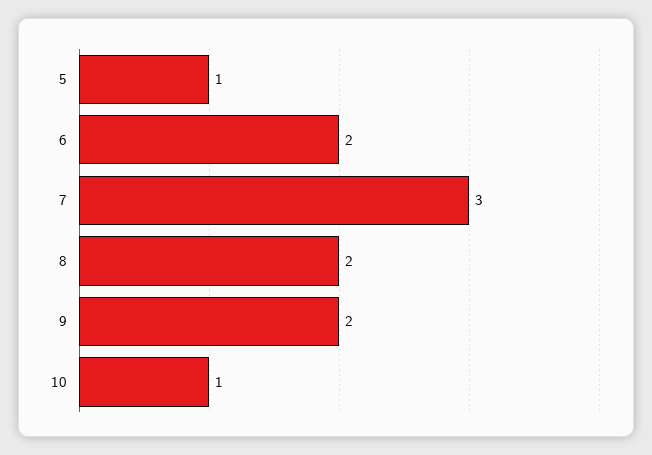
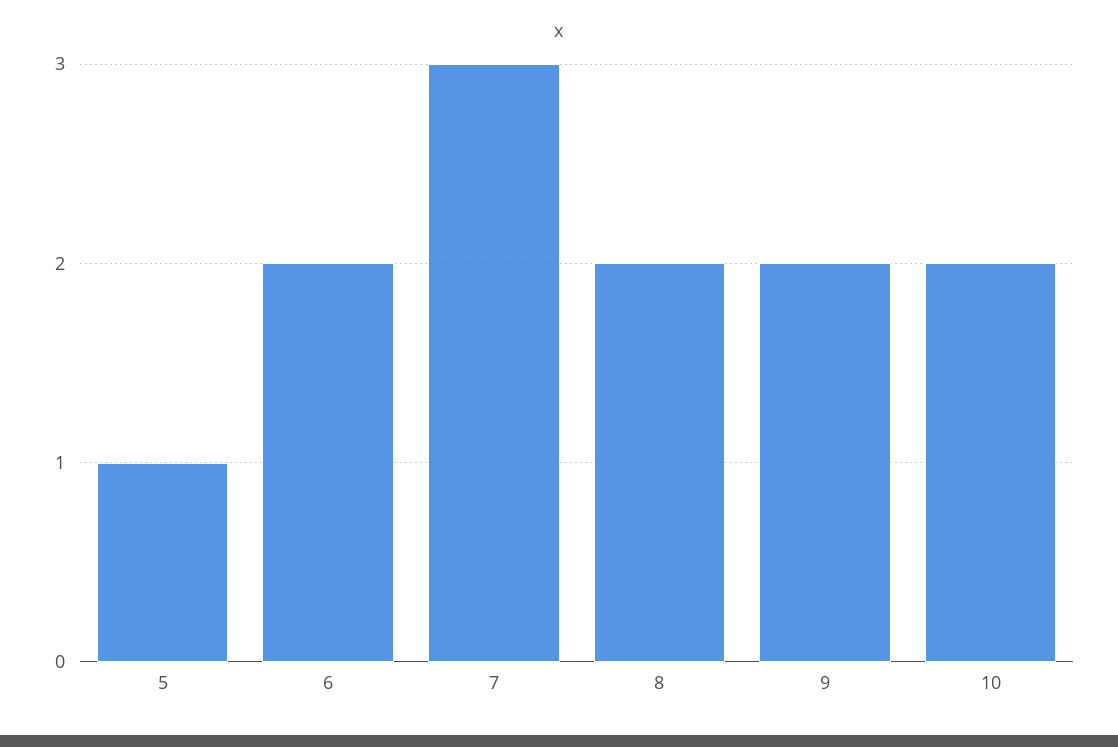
10: 1 -> 2

